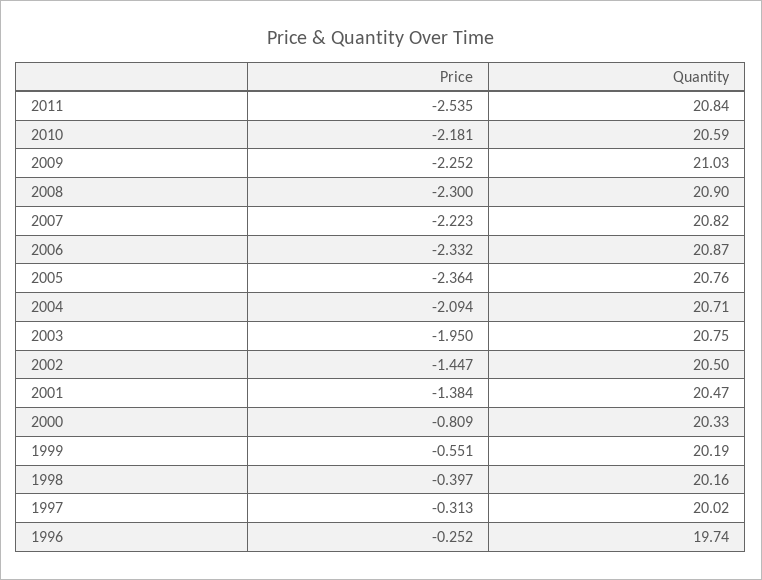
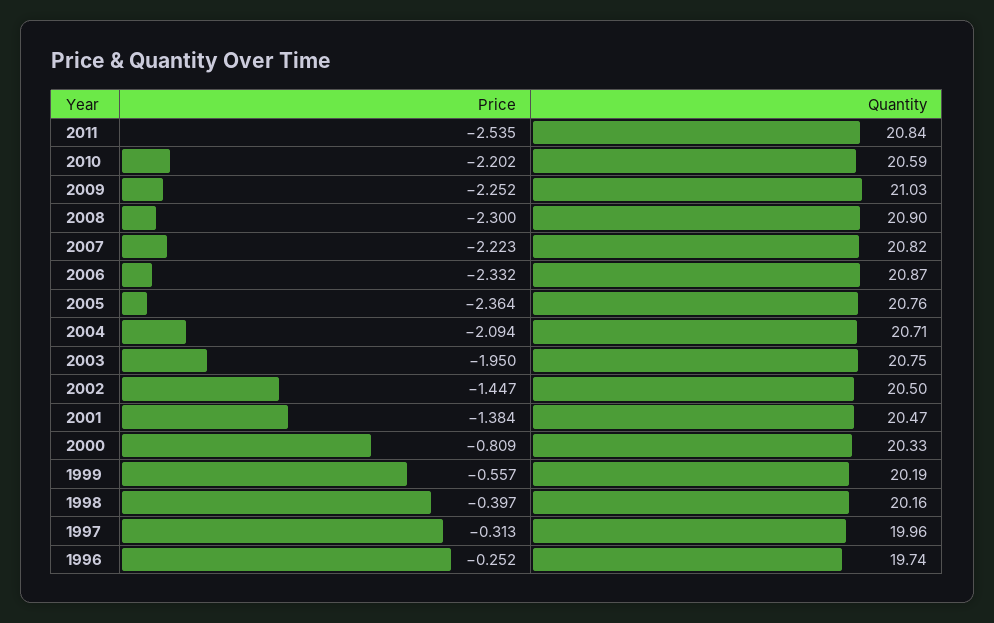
Price, 2010: -2.181 -> -2.202
Price, 1999: -0.551 -> -0.557
Quantity, 1997: 20.02 -> 19.96

